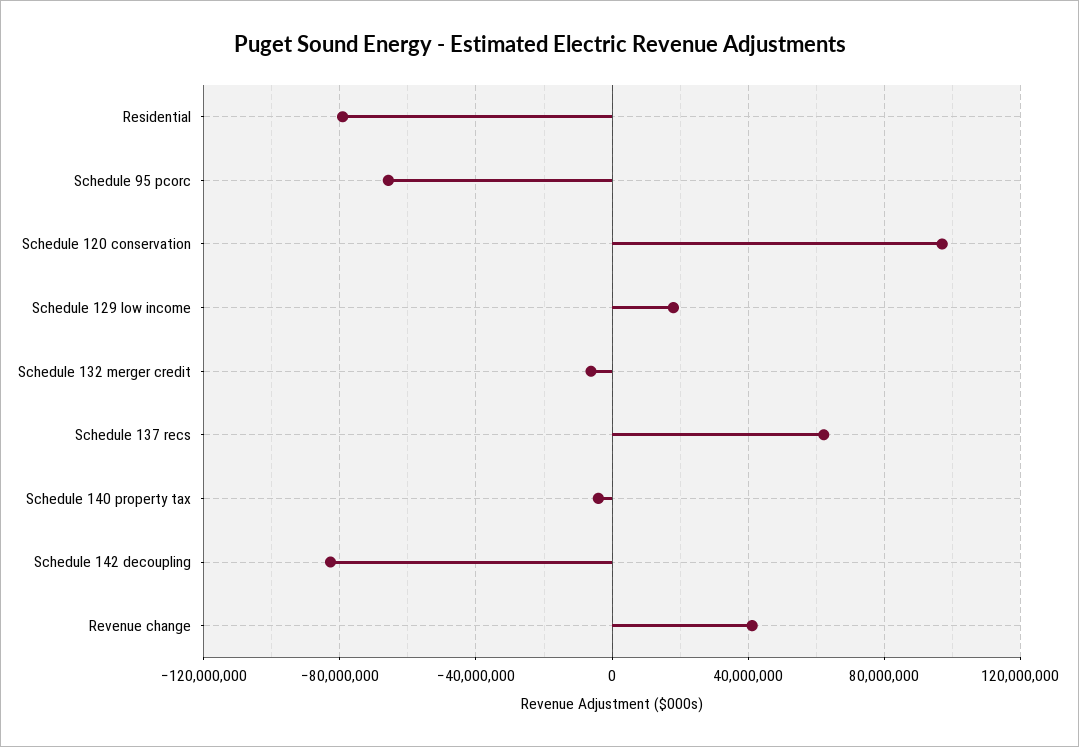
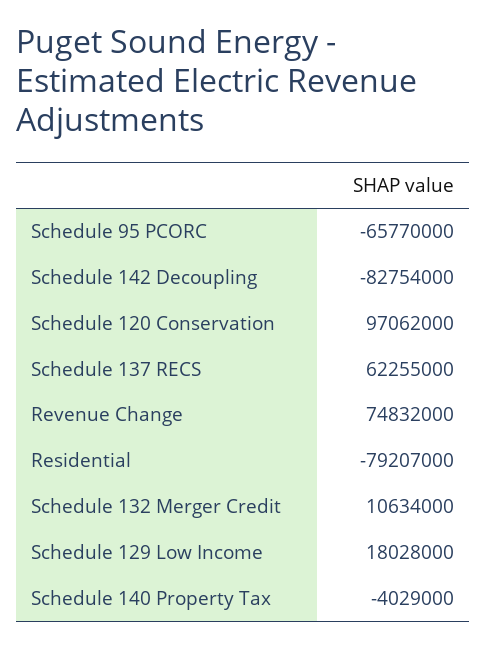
Schedule 132 merger credit: -5000000 -> 10634000
Revenue change: 40000000 -> 74832000

